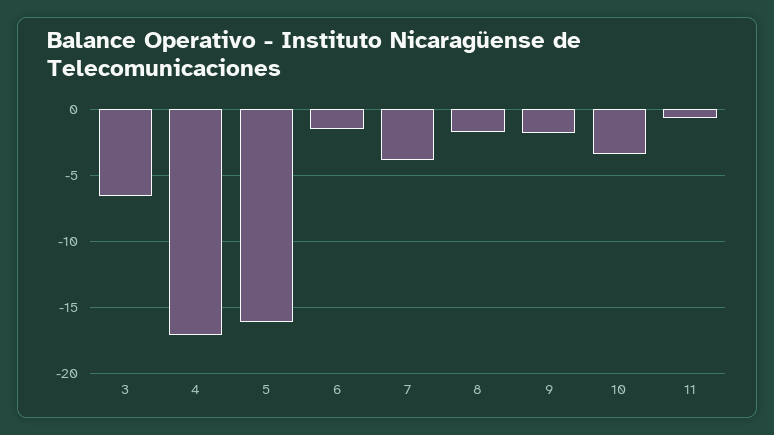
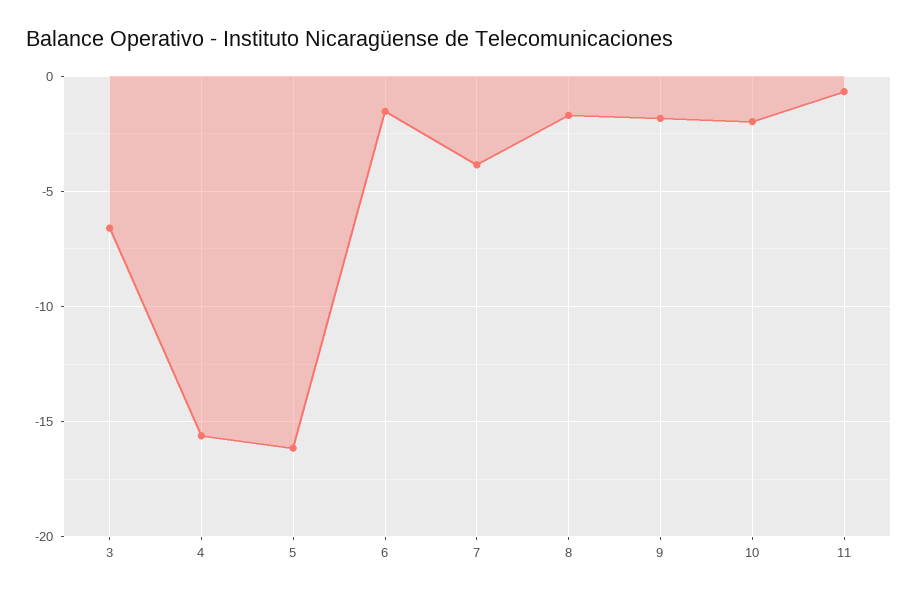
4: -17 -> -15.5
10: -3.5 -> -2

